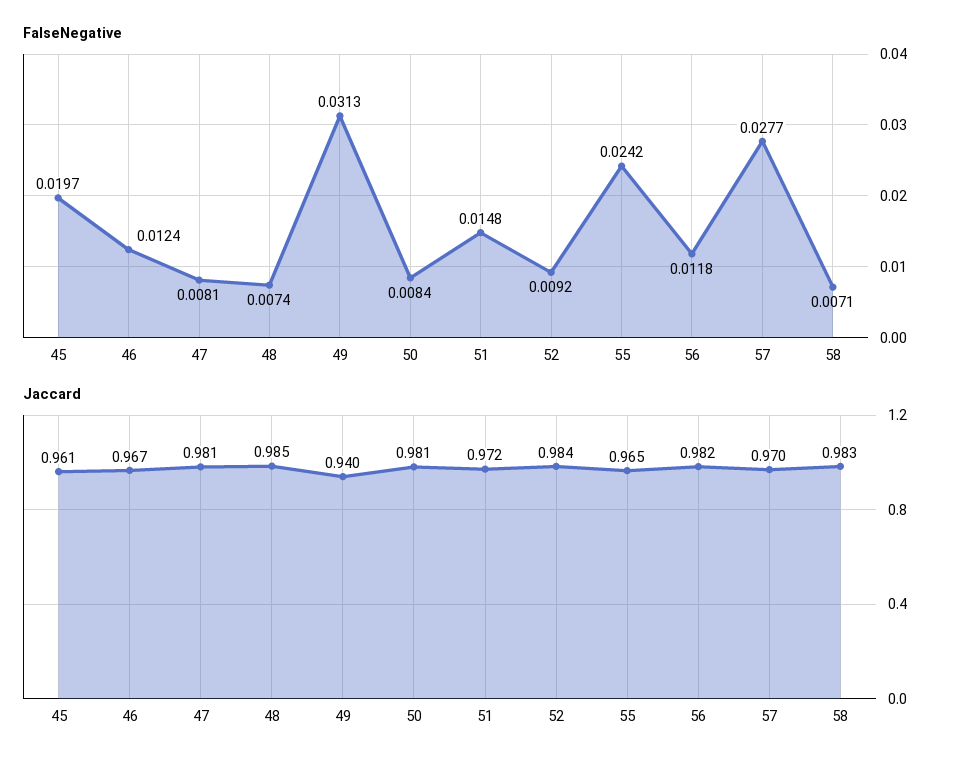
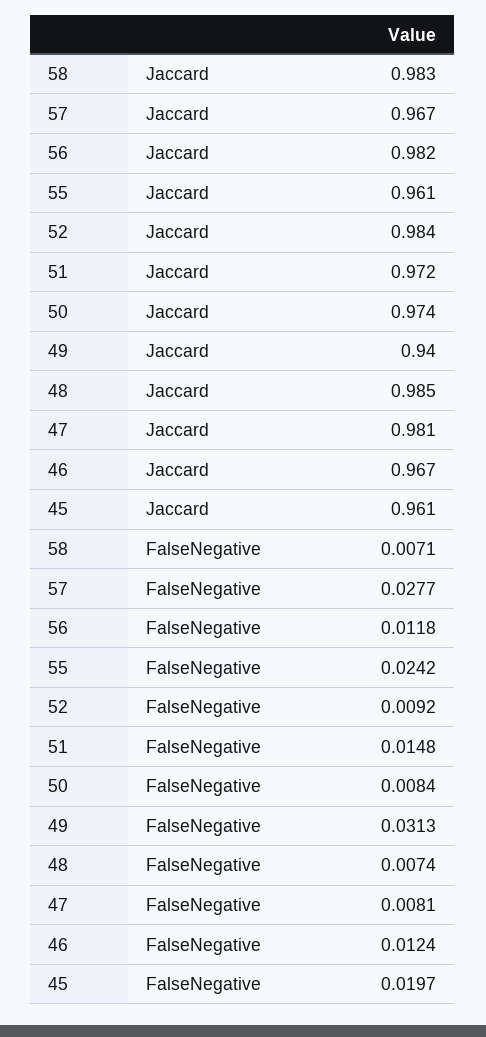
Jaccard, 50: 0.981 -> 0.974
Jaccard, 55: 0.965 -> 0.961
Jaccard, 57: 0.97 -> 0.967

